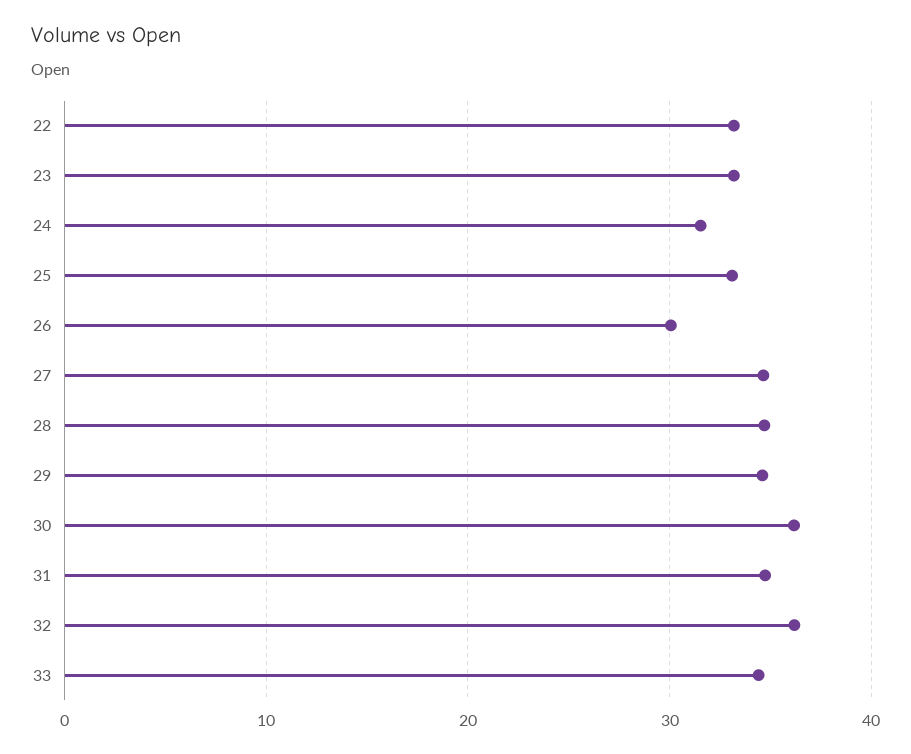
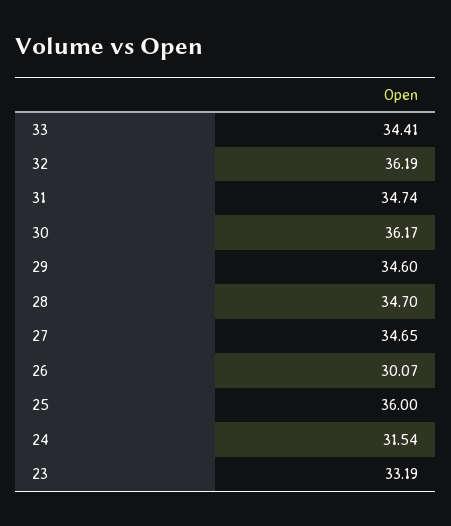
22: 33 -> none
25: 33 -> 36

